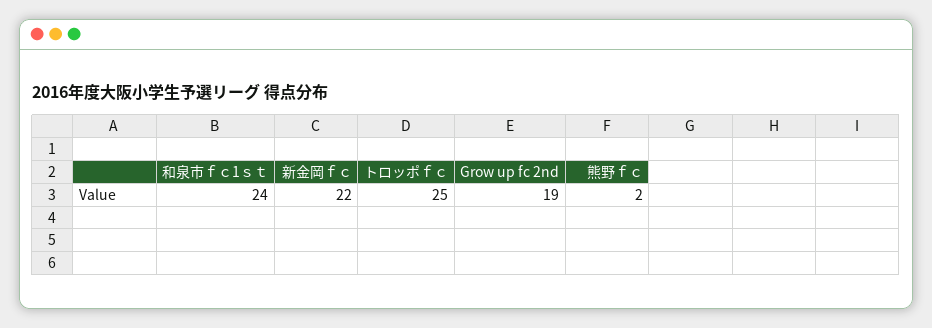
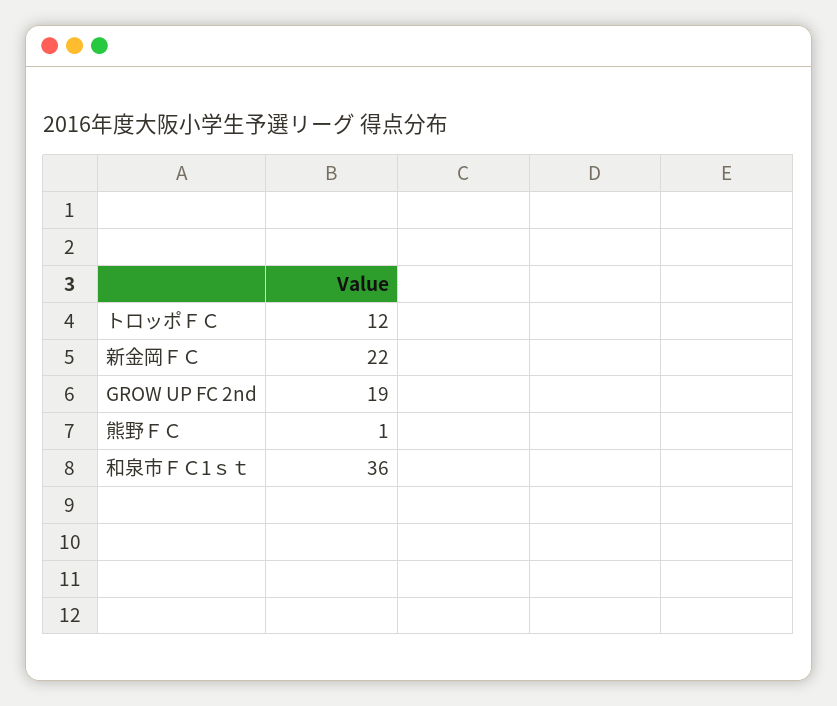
和泉市ｆｃ1ｓｔ: 24 -> 36
トロッポｆｃ: 25 -> 12
熊野ｆｃ: 2 -> 1

